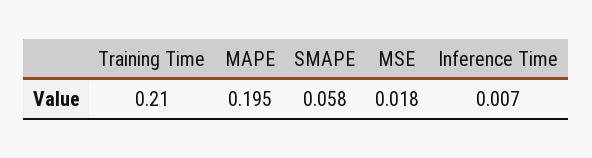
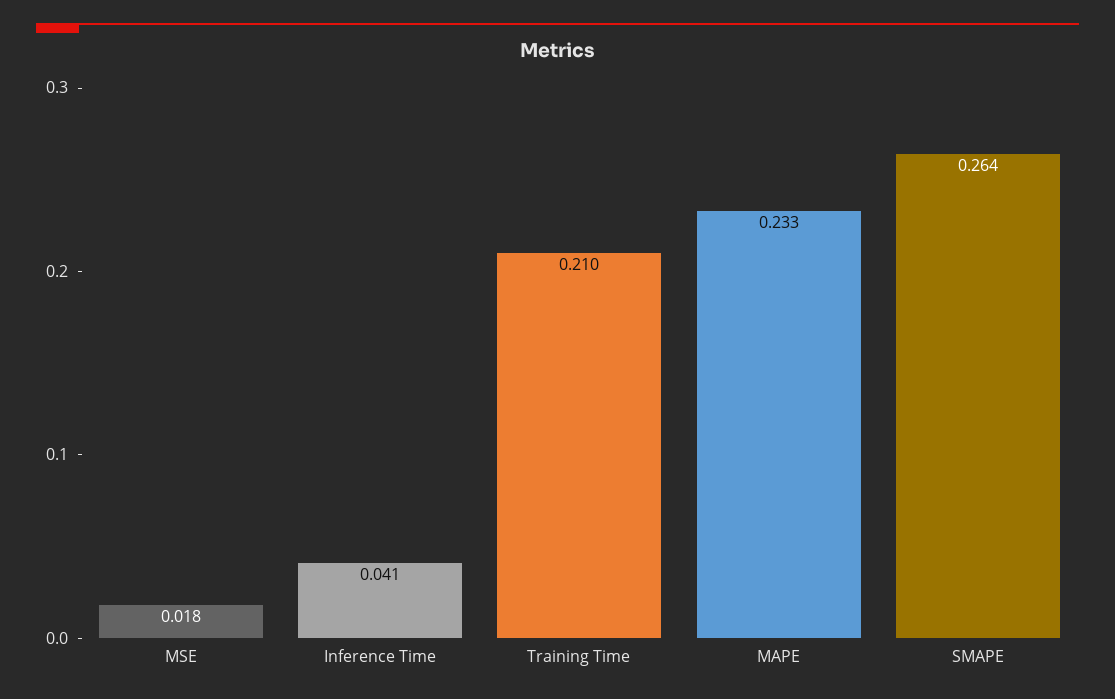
MAPE: 0.195 -> 0.233
SMAPE: 0.058 -> 0.264
Inference Time: 0.007 -> 0.041

